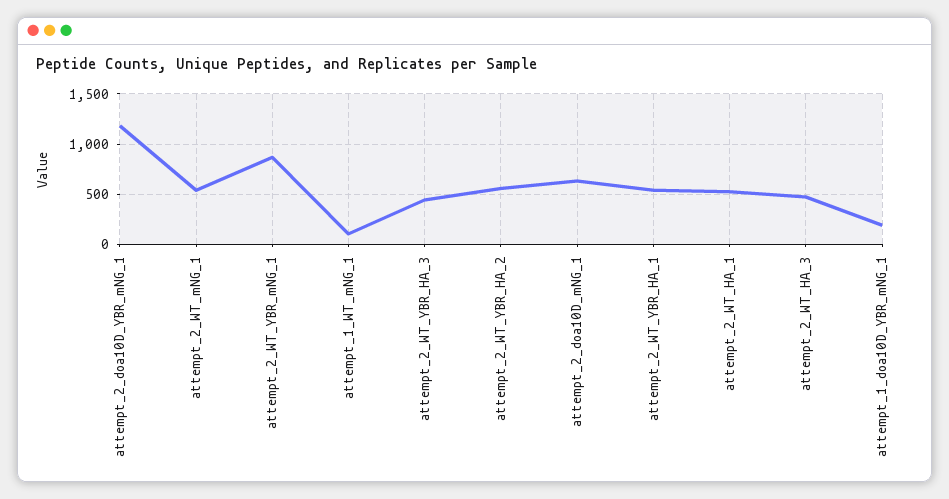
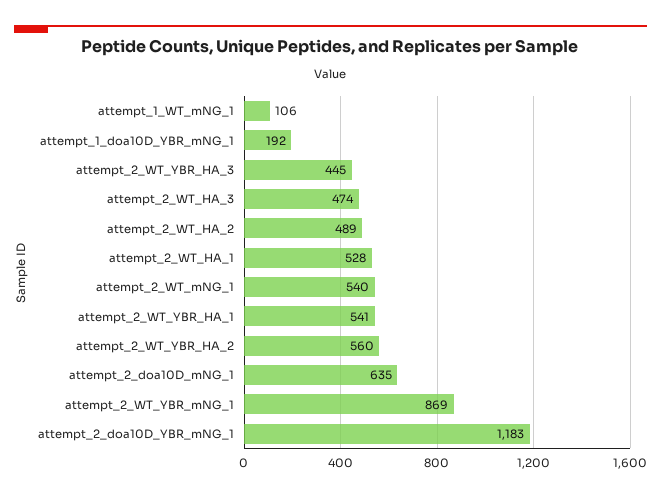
attempt_2_WT_HA_2: none -> 489

